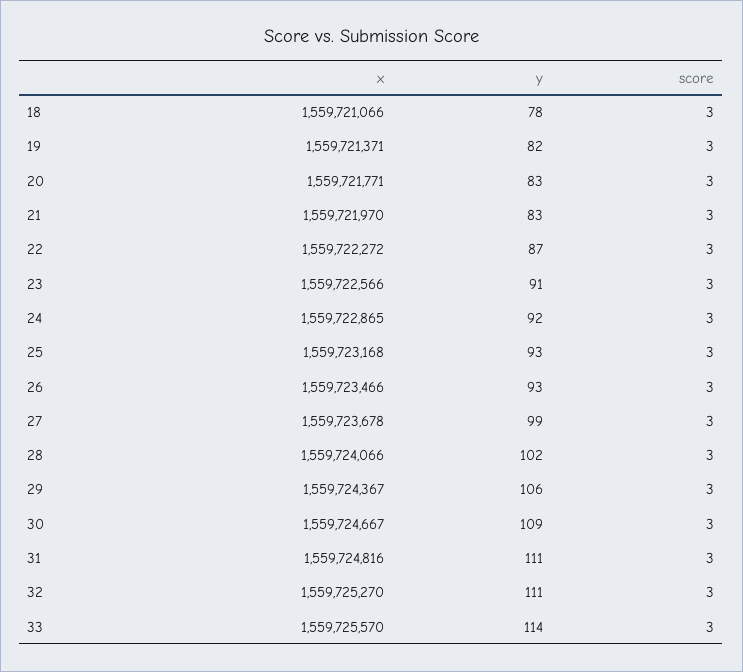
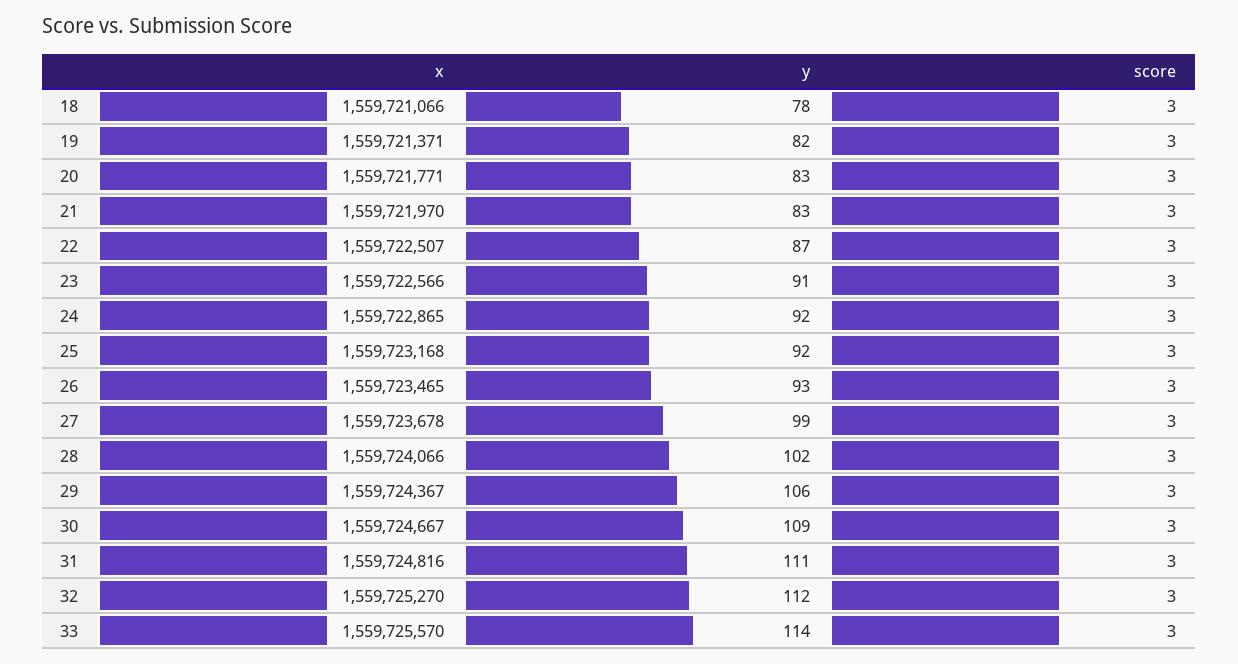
x, 22: 1559722272 -> 1559722507
y, 25: 93 -> 92
x, 26: 1559723466 -> 1559723465
y, 32: 111 -> 112

